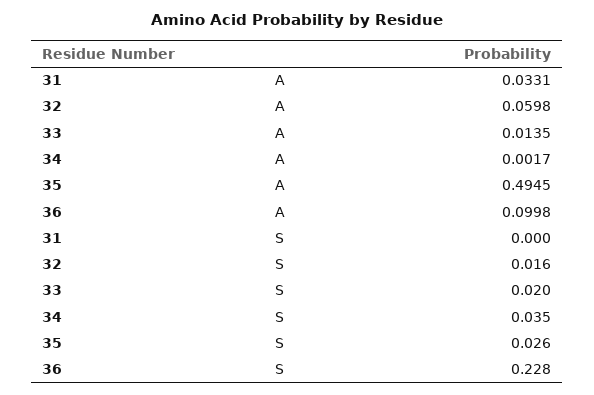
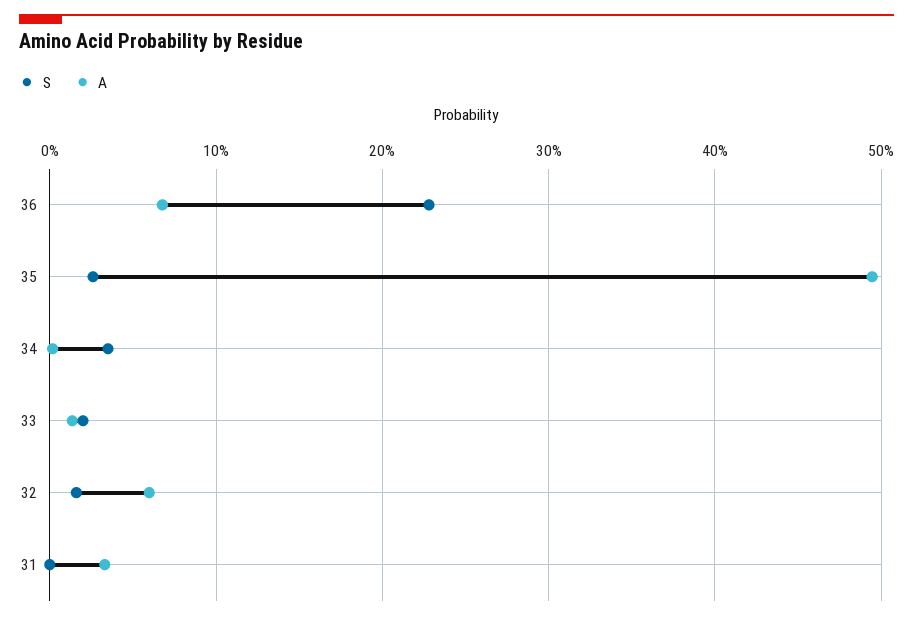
A, 36: 0.0998 -> 0.07

